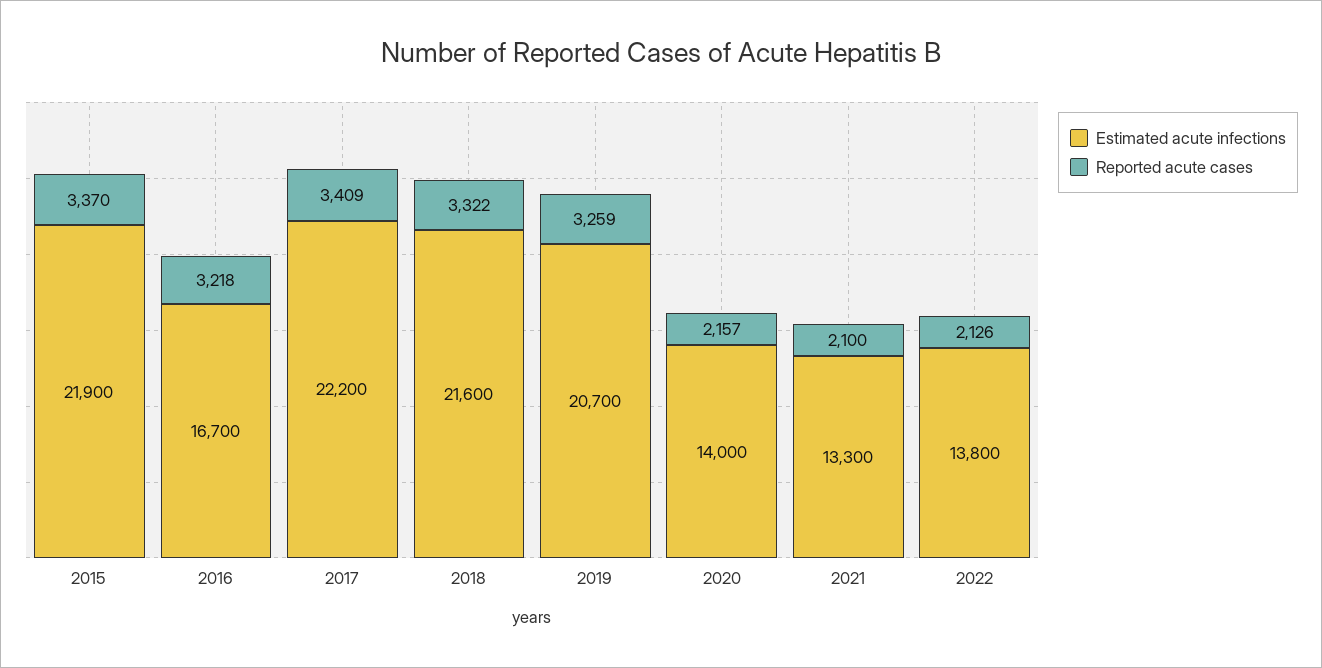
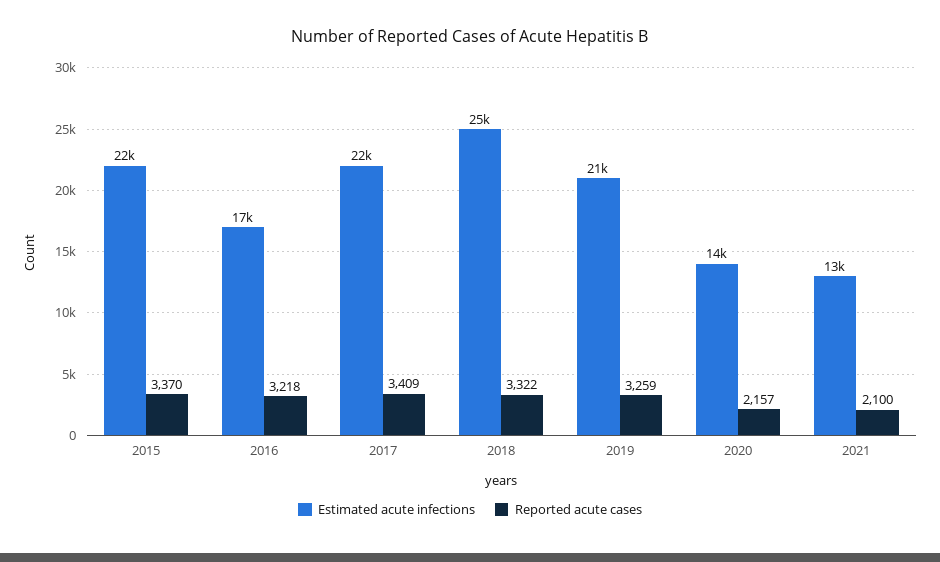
Estimated acute infections, 2018: 21600 -> 25000
Estimated acute infections, 2022: 13800 -> none
Reported acute cases, 2022: 2126 -> none

